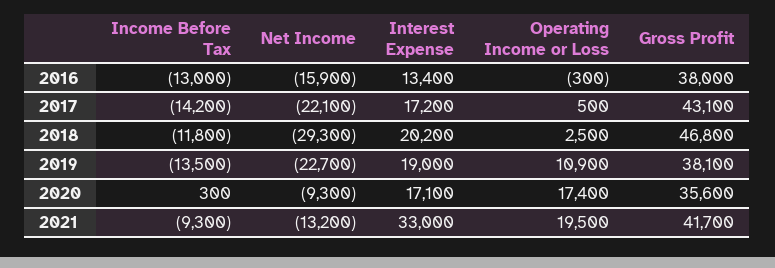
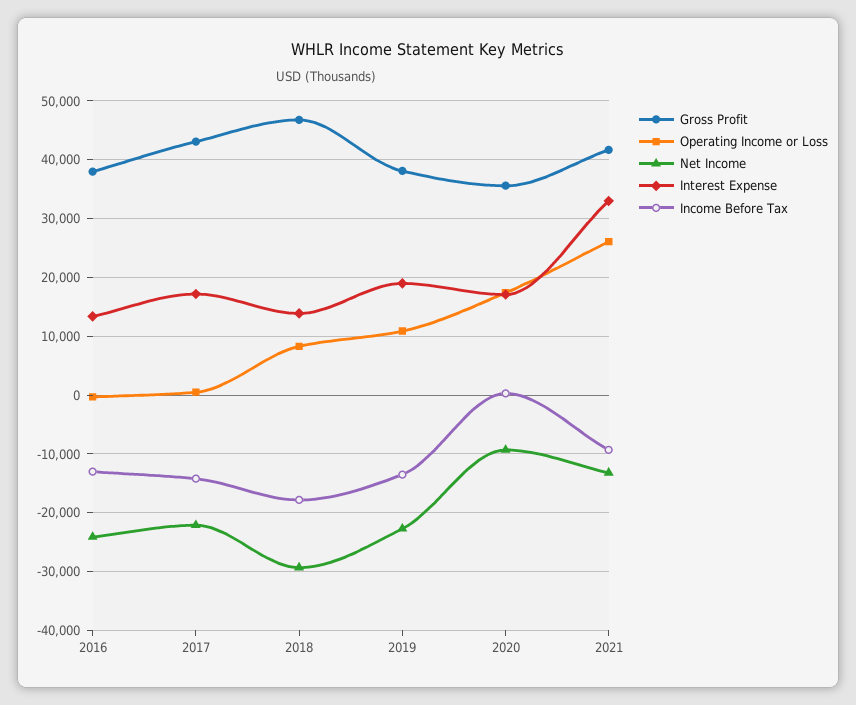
Net Income, 2016: -15900 -> -24000
Income Before Tax, 2018: -11800 -> -18000
Interest Expense, 2018: 20200 -> 14000
Operating Income or Loss, 2018: 2500 -> 8000
Operating Income or Loss, 2021: 19500 -> 26000

